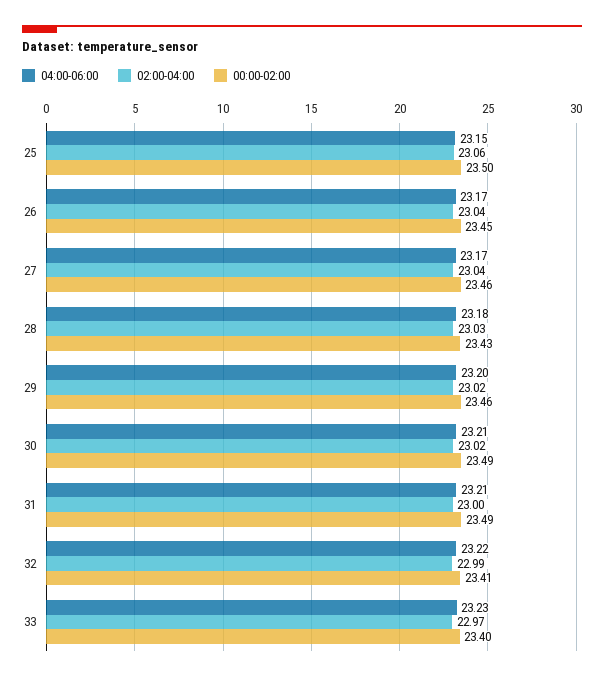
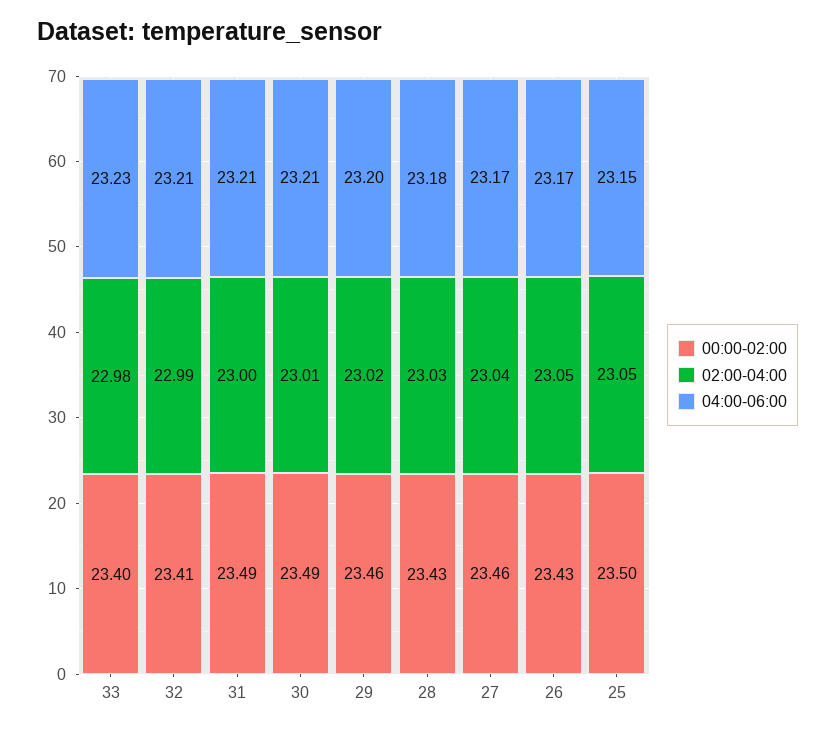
02:00-04:00, 25: 23.06 -> 23.05
02:00-04:00, 26: 23.04 -> 23.05
00:00-02:00, 26: 23.45 -> 23.43
02:00-04:00, 30: 23.02 -> 23.01
04:00-06:00, 32: 23.22 -> 23.21
02:00-04:00, 33: 22.97 -> 22.98

